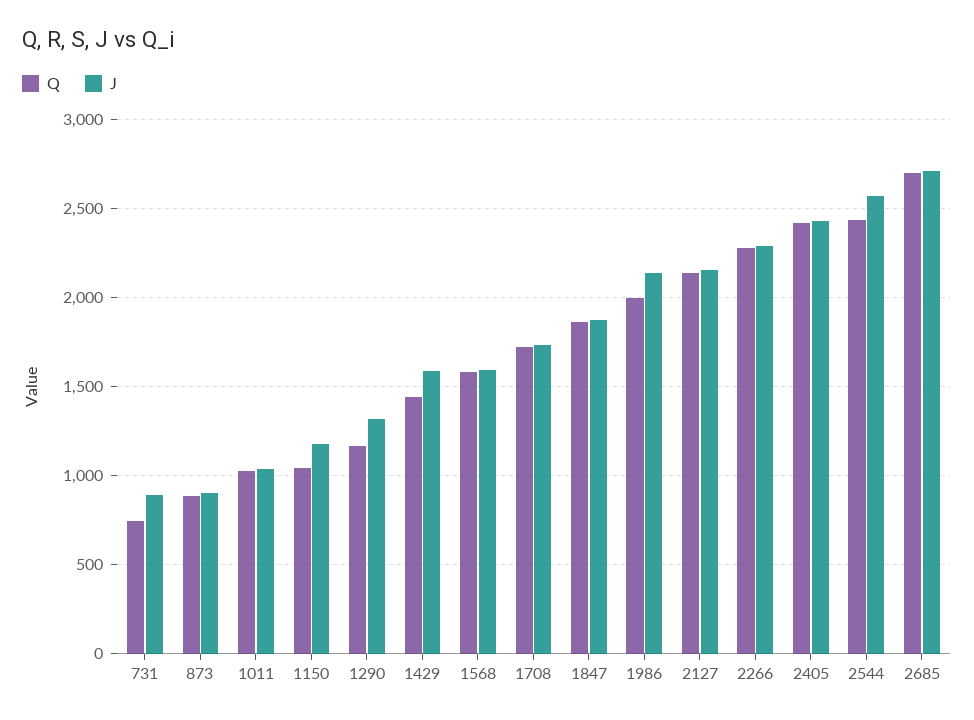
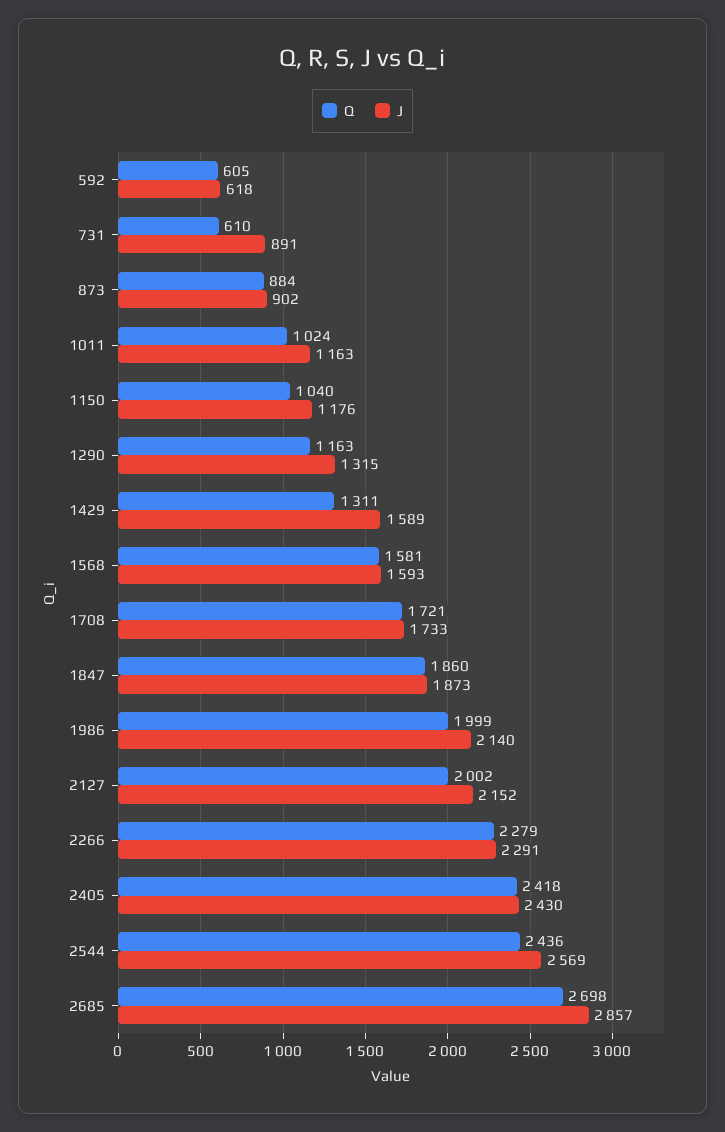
Q, 731: 750 -> 610
J, 1011: 1050 -> 1163
Q, 1429: 1450 -> 1311
Q, 2127: 2150 -> 2002
J, 2685: 2700 -> 2857
Q, 592: none -> 605
J, 592: none -> 618

